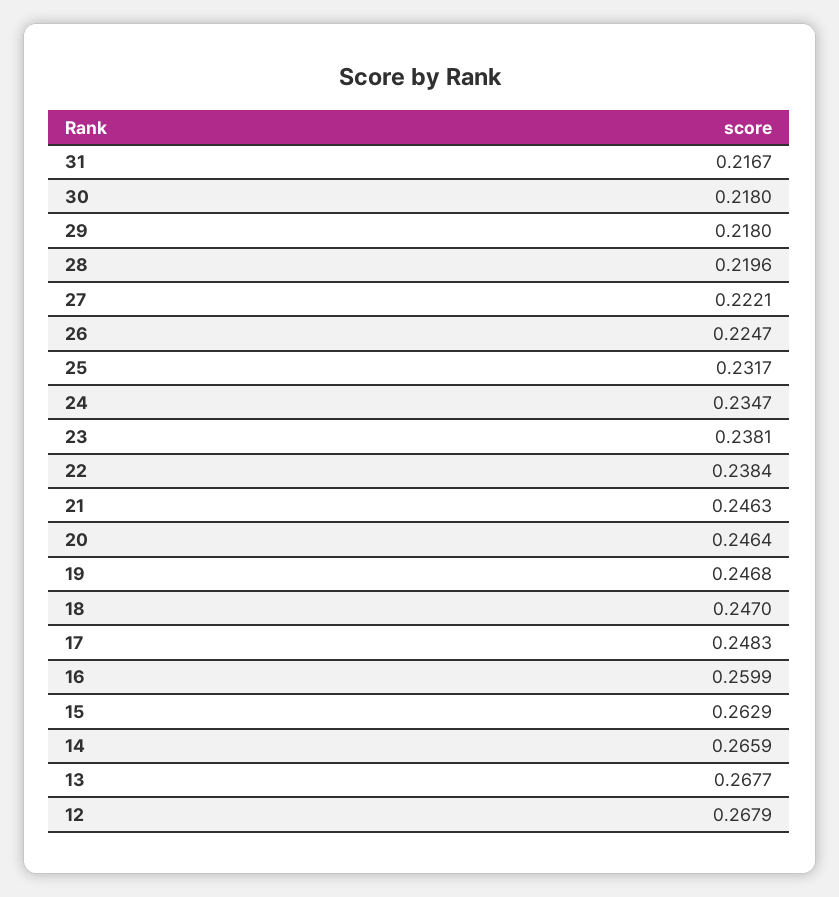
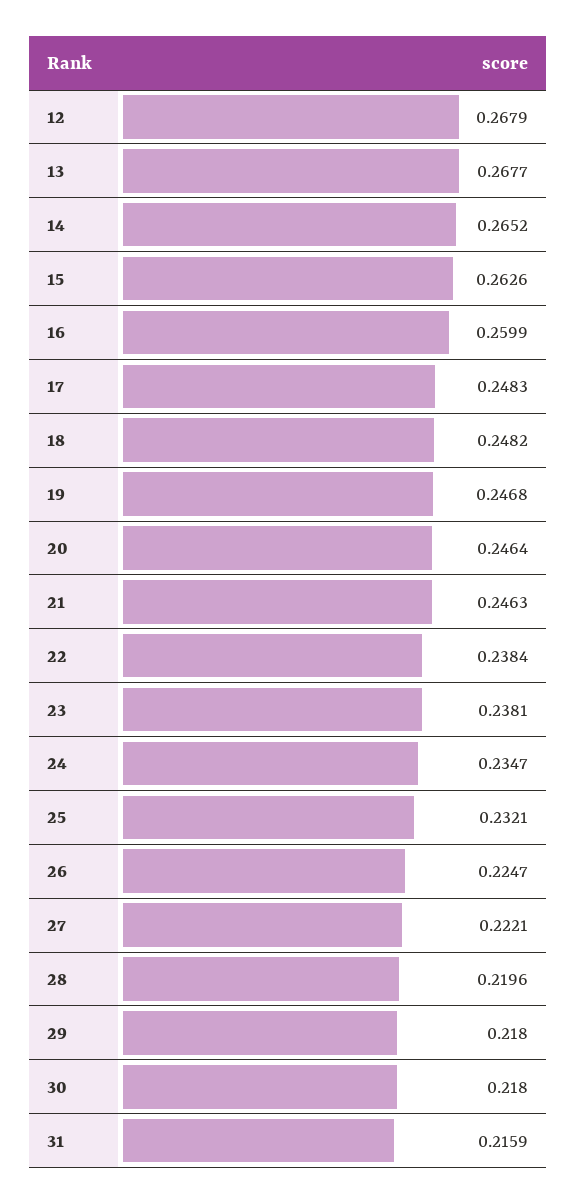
31: 0.2167 -> 0.2159
25: 0.2317 -> 0.2321
18: 0.247 -> 0.2482
15: 0.2629 -> 0.2626
14: 0.2659 -> 0.2652

